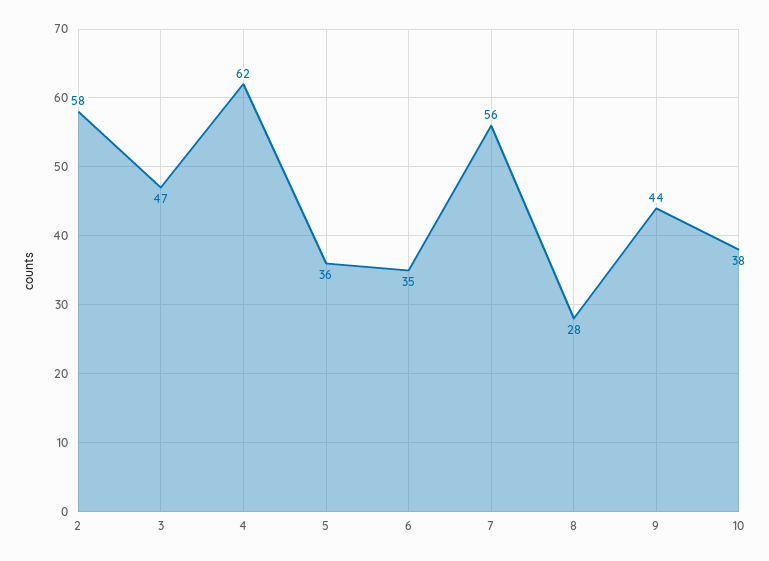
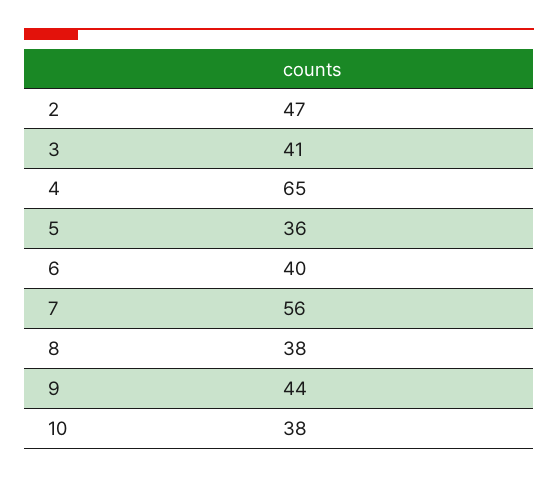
2: 58 -> 47
3: 47 -> 41
4: 62 -> 65
6: 35 -> 40
8: 28 -> 38

